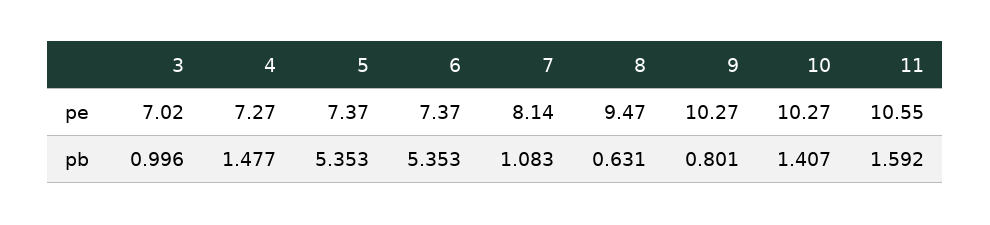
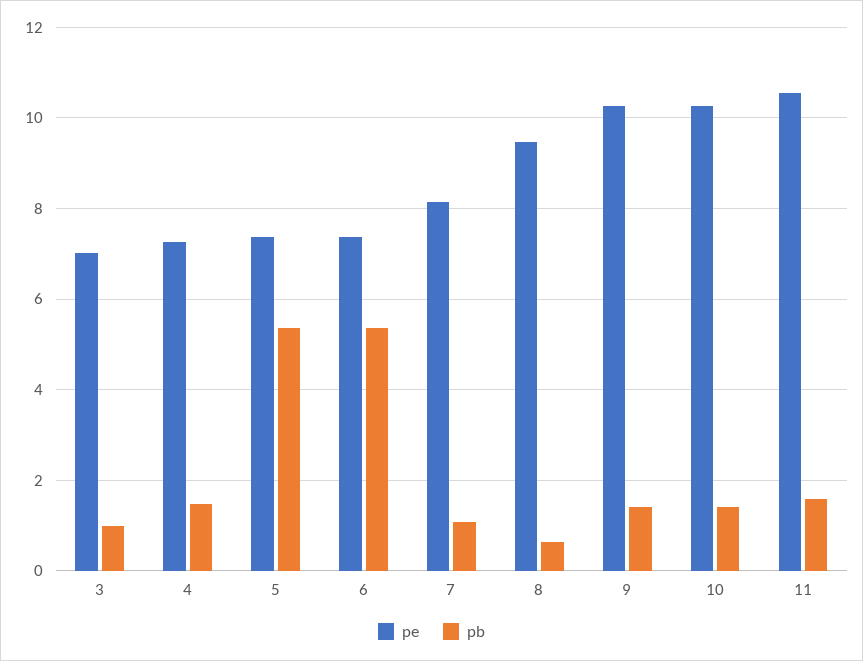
pb, 9: 0.801 -> 1.4

